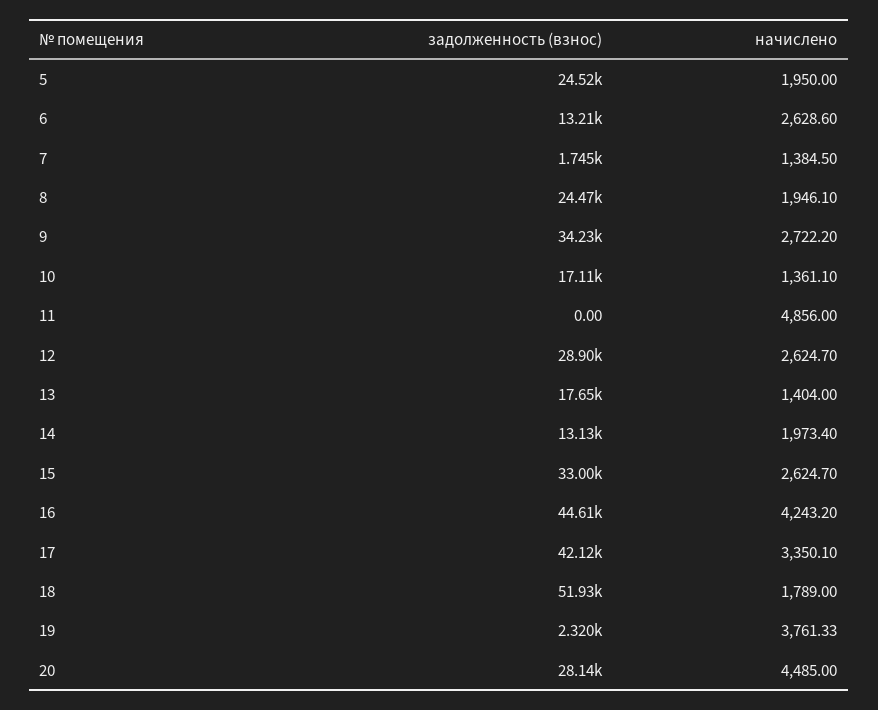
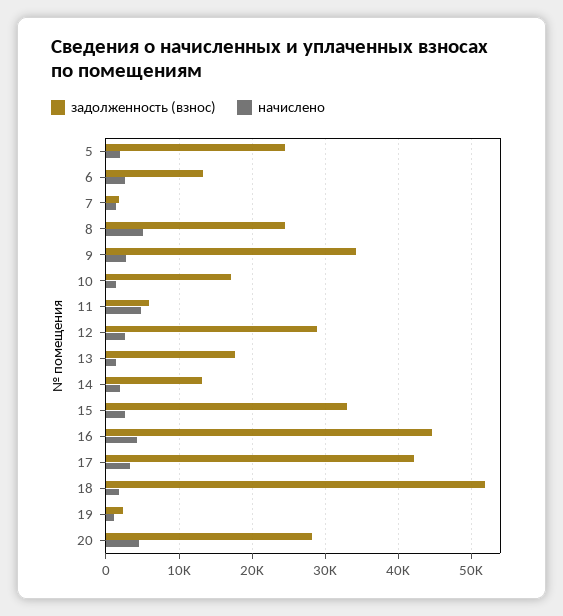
начислено, 8: 1946.1 -> 5000
задолженность (взнос), 11: 0 -> 6000
начислено, 19: 3761.33 -> 1000

